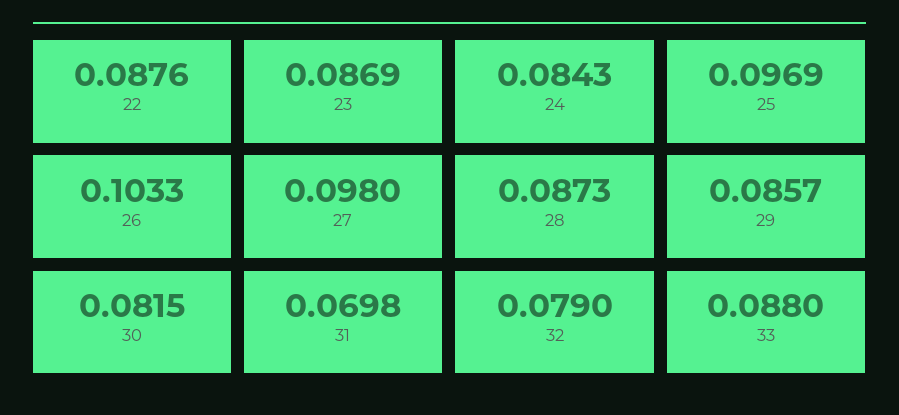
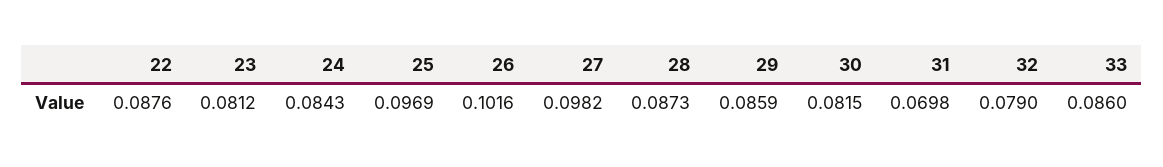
23: 0.0869 -> 0.0812
26: 0.1033 -> 0.1016
27: 0.098 -> 0.0982
29: 0.0857 -> 0.0859
33: 0.088 -> 0.086

